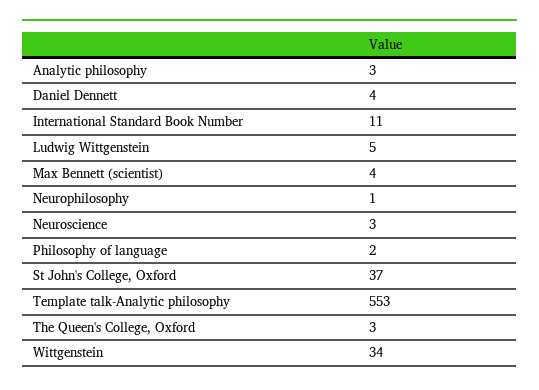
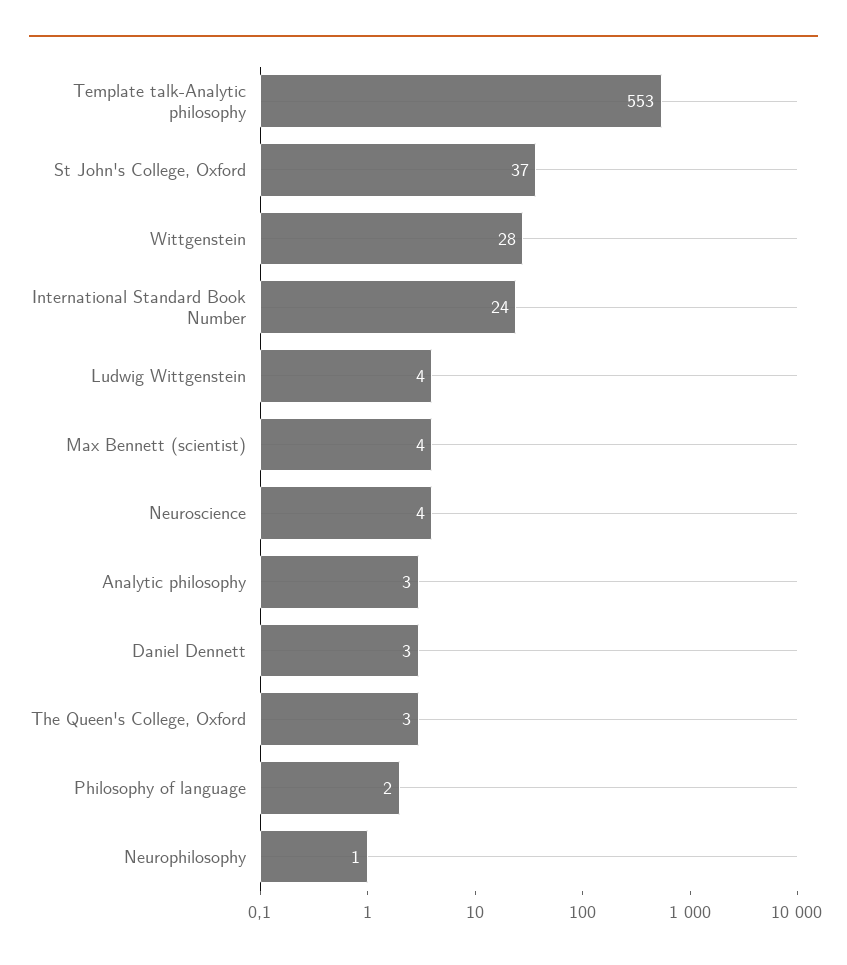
Daniel Dennett: 4 -> 3
International Standard Book Number: 11 -> 24
Ludwig Wittgenstein: 5 -> 4
Neuroscience: 3 -> 4
Wittgenstein: 34 -> 28

